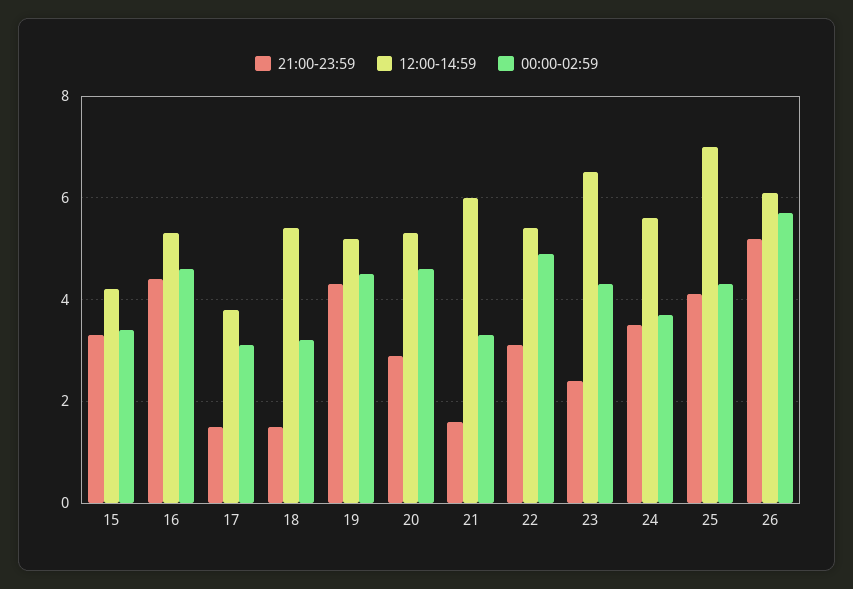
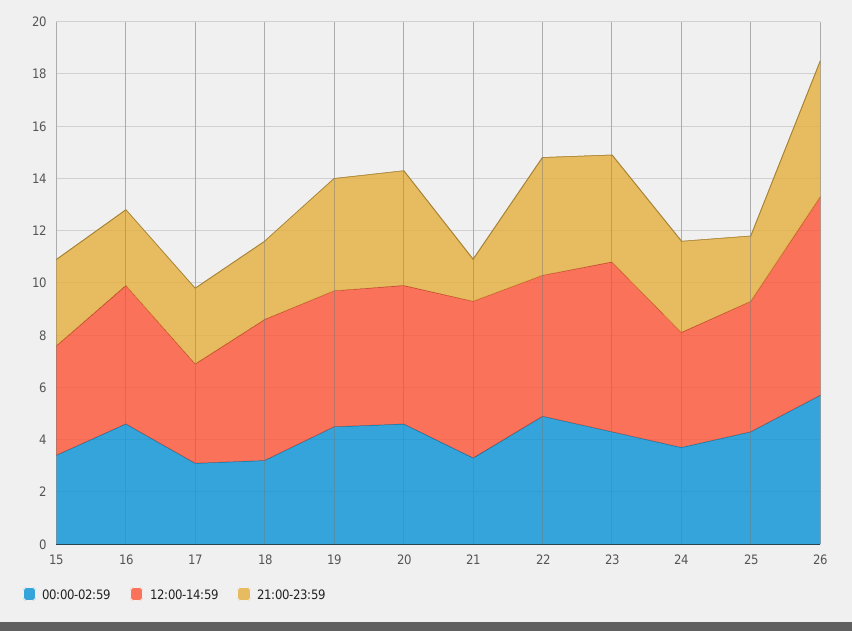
21:00-23:59, 16: 4.5 -> 3
21:00-23:59, 17: 1.5 -> 3
21:00-23:59, 18: 1.5 -> 3
21:00-23:59, 20: 3 -> 4.5
21:00-23:59, 22: 3 -> 4.5
21:00-23:59, 23: 2.5 -> 4
12:00-14:59, 24: 5.5 -> 4.5
21:00-23:59, 25: 4 -> 2.5
12:00-14:59, 25: 7 -> 5
12:00-14:59, 26: 6 -> 7.5

